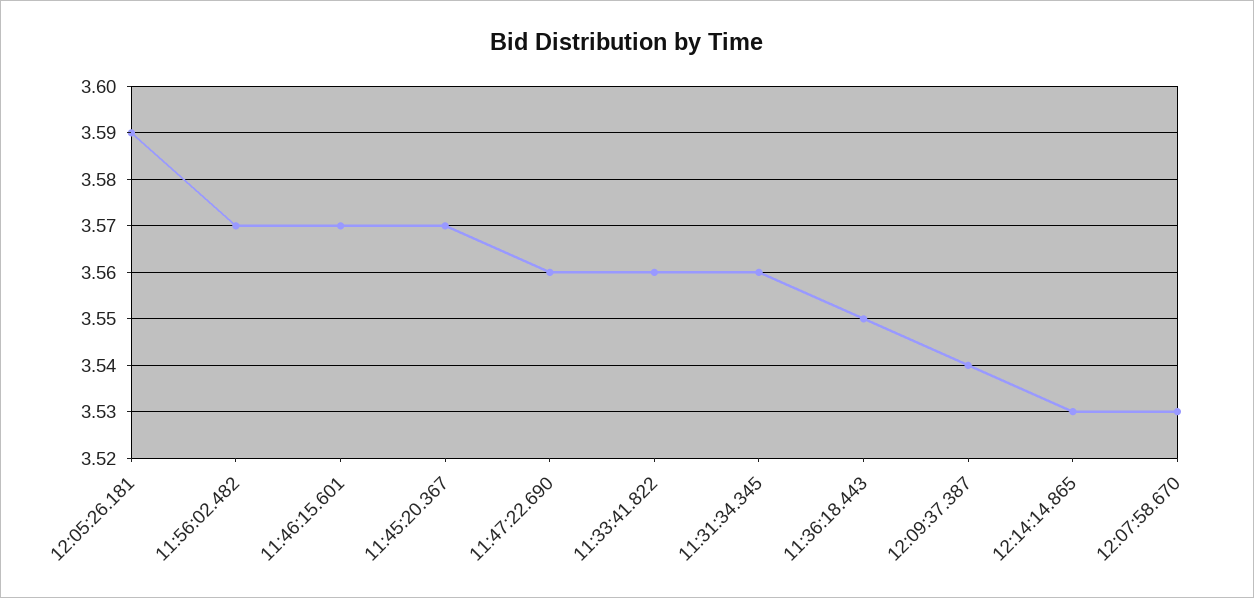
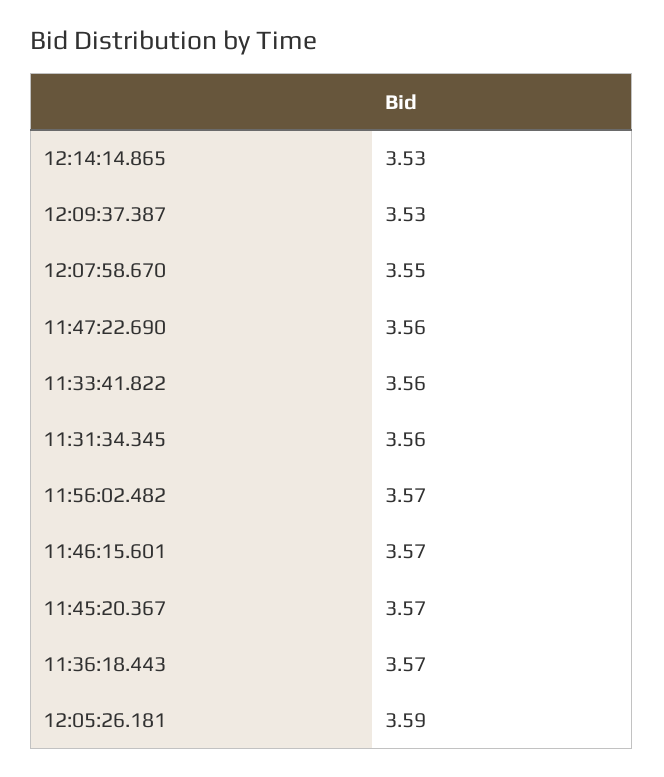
11:36:18.443: 3.55 -> 3.57
12:09:37.387: 3.54 -> 3.53
12:07:58.670: 3.53 -> 3.55

